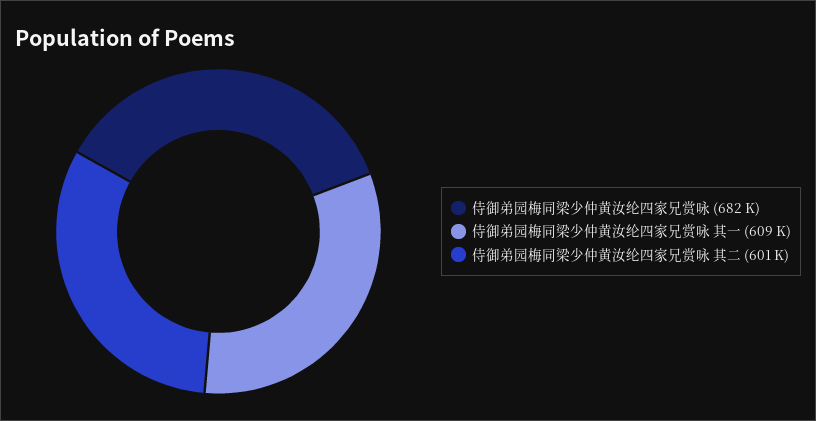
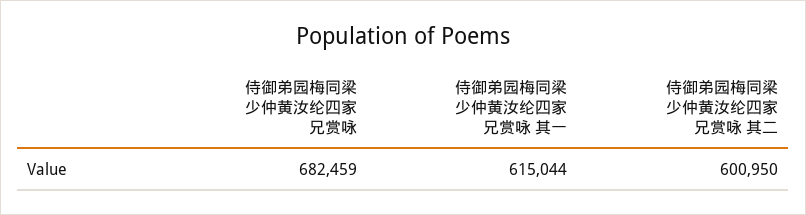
侍御弟园梅同梁少仲黄汝纶四家兄赏咏 其一: 609000 -> 615044

